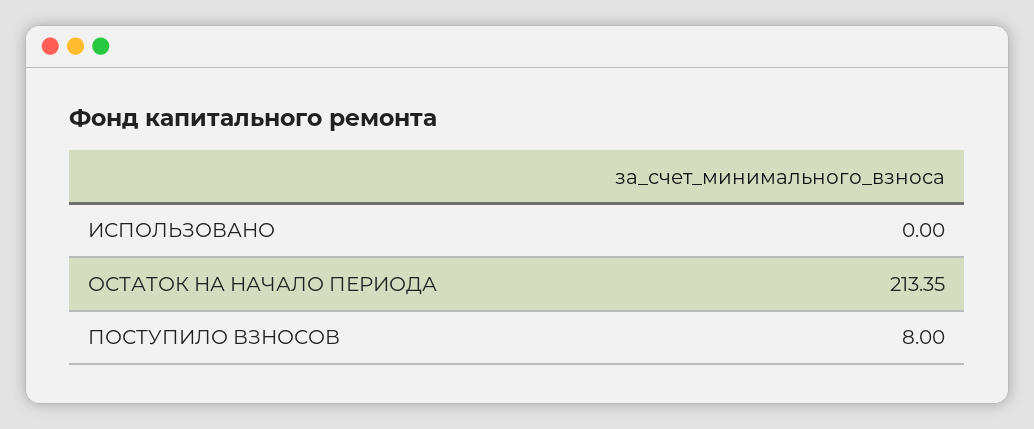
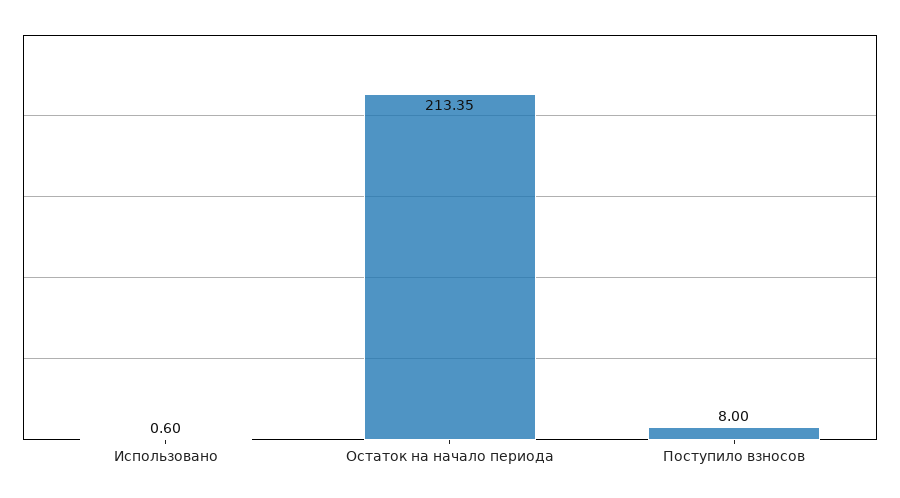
ИСПОЛЬЗОВАНО: 0 -> 0.6

